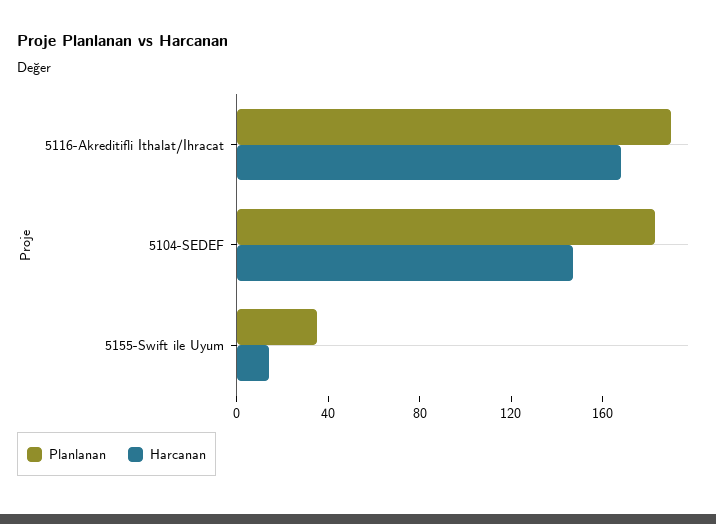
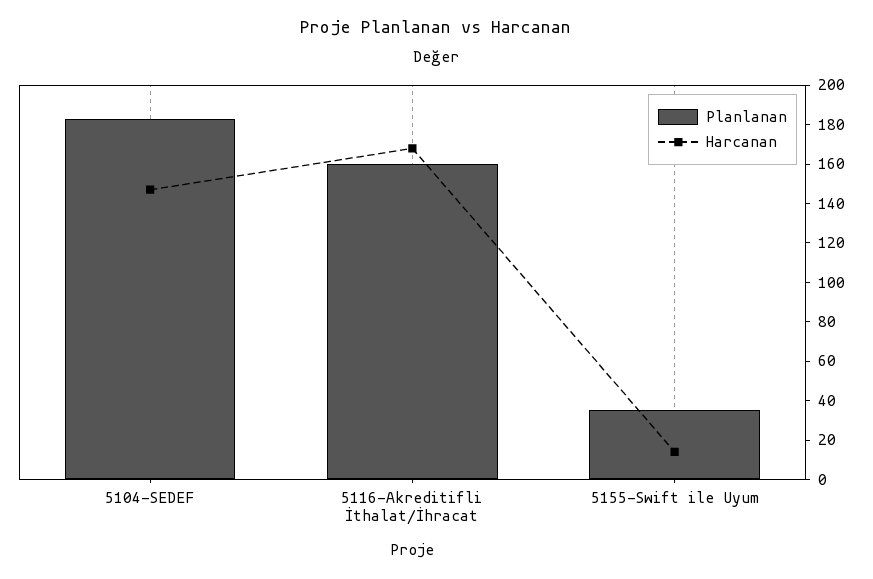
Planlanan, 5116-Akreditifli İthalat/İhracat: 190 -> 160

